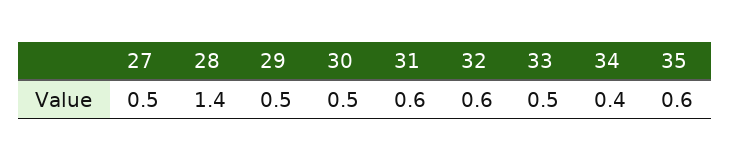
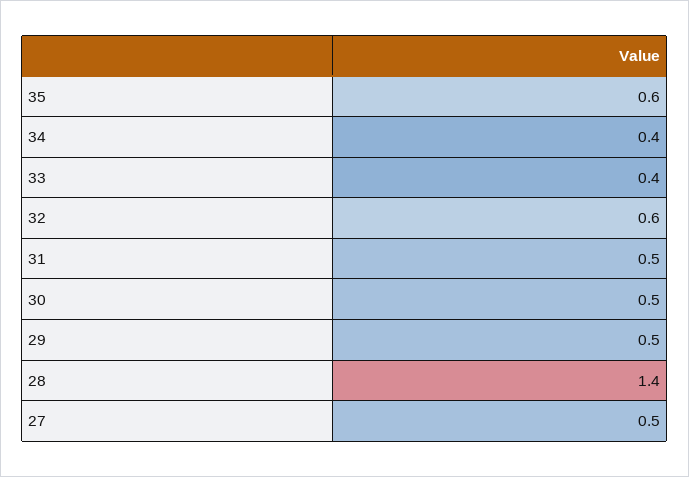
31: 0.6 -> 0.5
33: 0.5 -> 0.4

